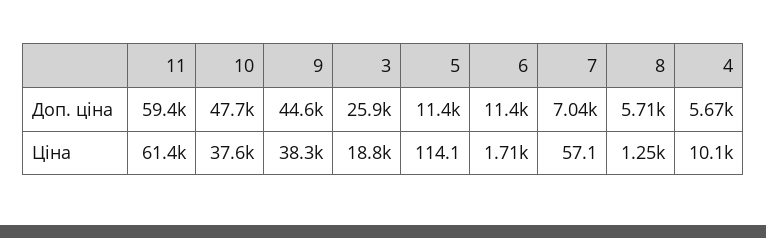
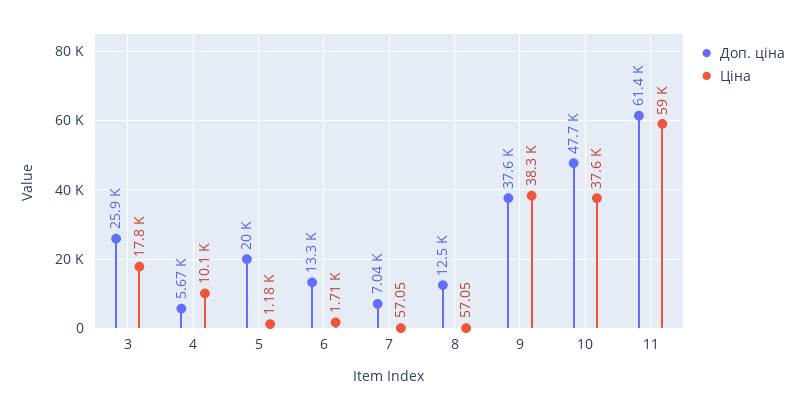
Доп. ціна, 11: 59400 -> 61400
Доп. ціна, 9: 44600 -> 37600
Доп. ціна, 5: 11400 -> 20000
Доп. ціна, 6: 11400 -> 13300
Доп. ціна, 8: 5710 -> 12500
Ціна, 11: 61400 -> 59000
Ціна, 3: 18800 -> 17800
Ціна, 5: 114.1 -> 1180
Ціна, 8: 1250 -> 57.05

